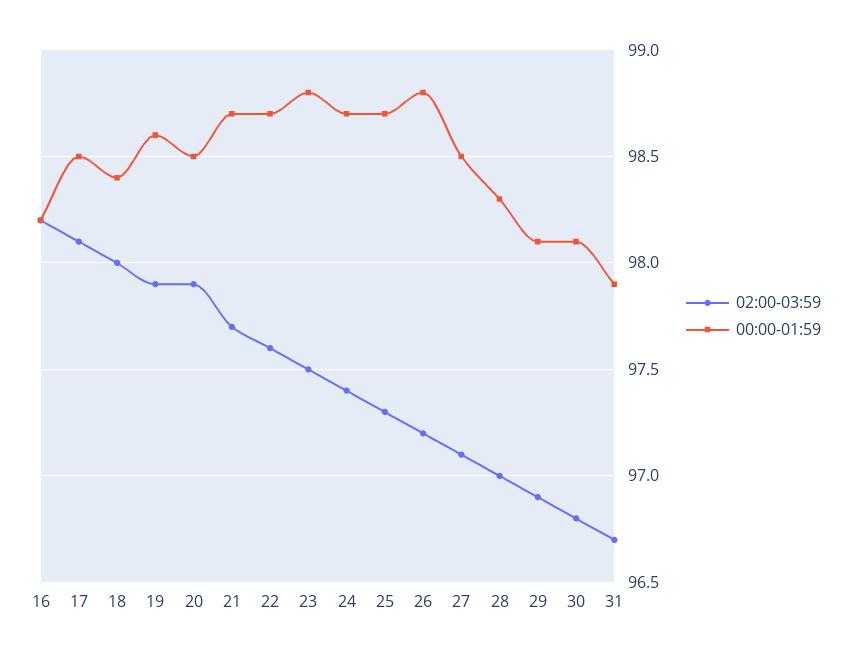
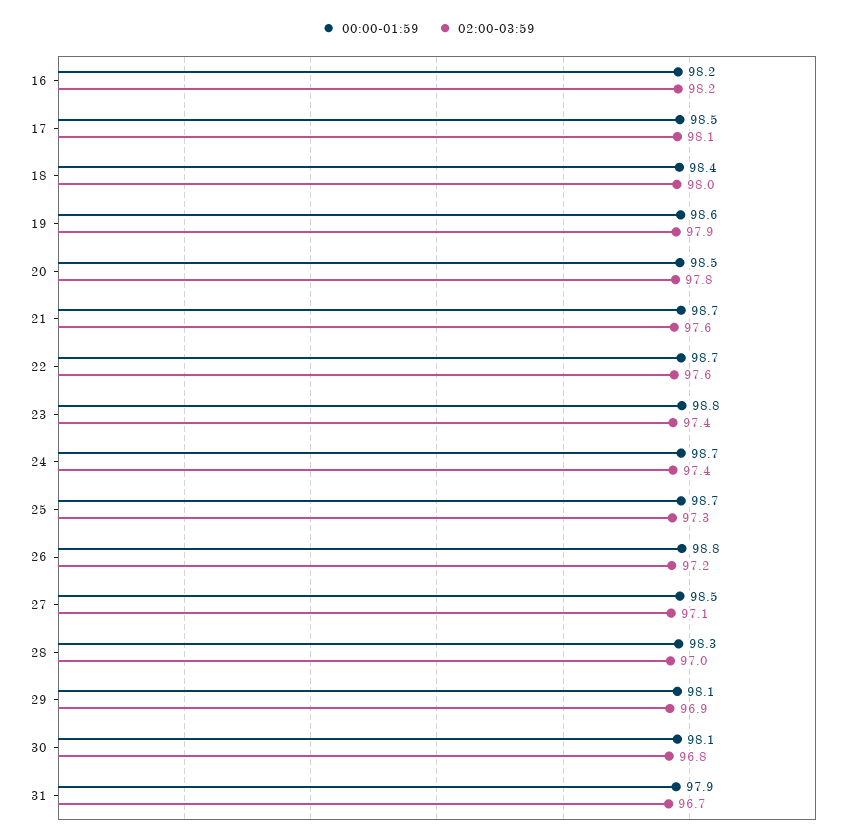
02:00-03:59, 20: 97.9 -> 97.8
02:00-03:59, 21: 97.7 -> 97.6
02:00-03:59, 23: 97.5 -> 97.4

